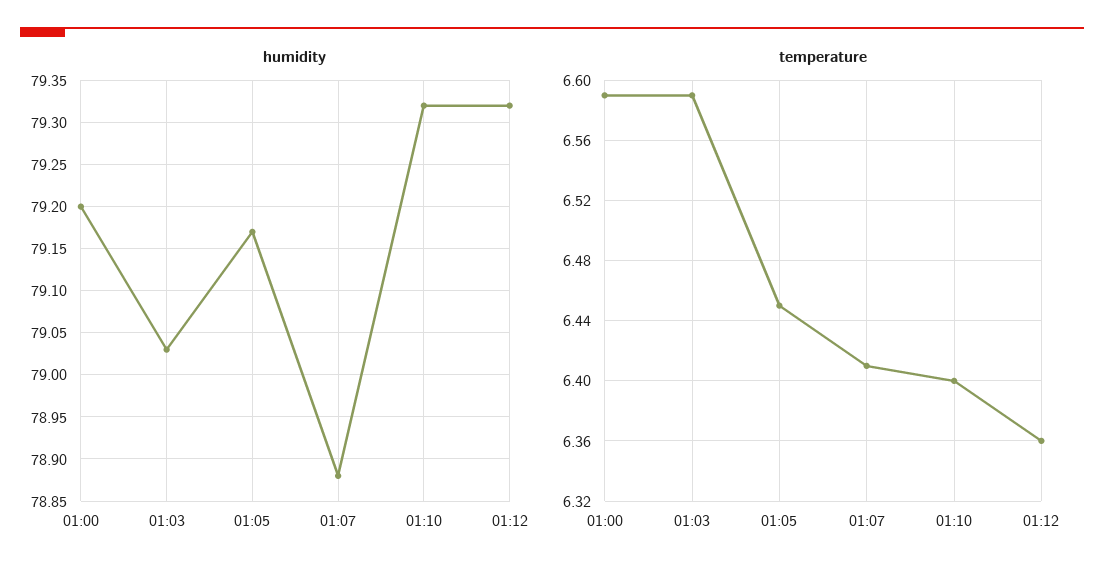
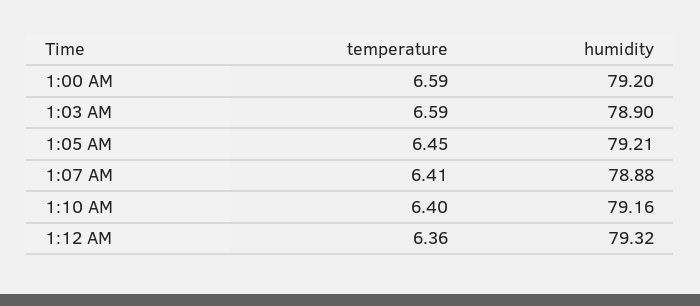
humidity, 01:03: 79.03 -> 78.9
humidity, 01:05: 79.17 -> 79.21
humidity, 01:10: 79.32 -> 79.16

